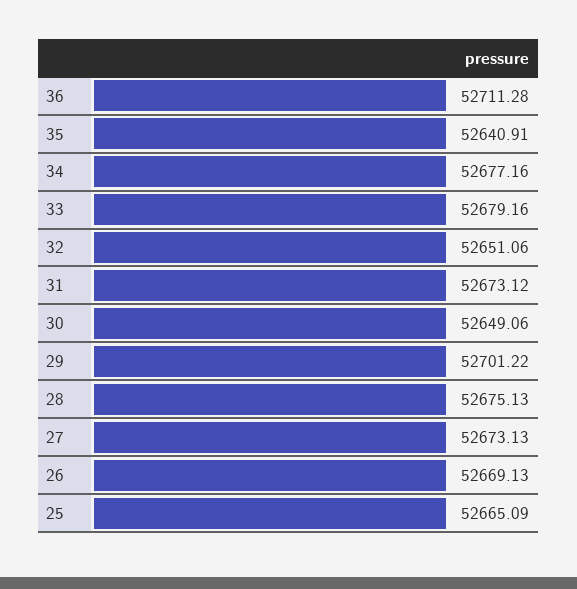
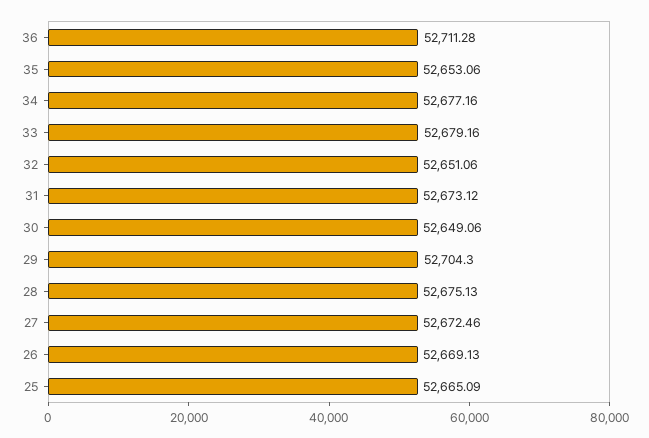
35: 52640.91 -> 52653.06
29: 52701.22 -> 52704.3
27: 52673.13 -> 52672.46

